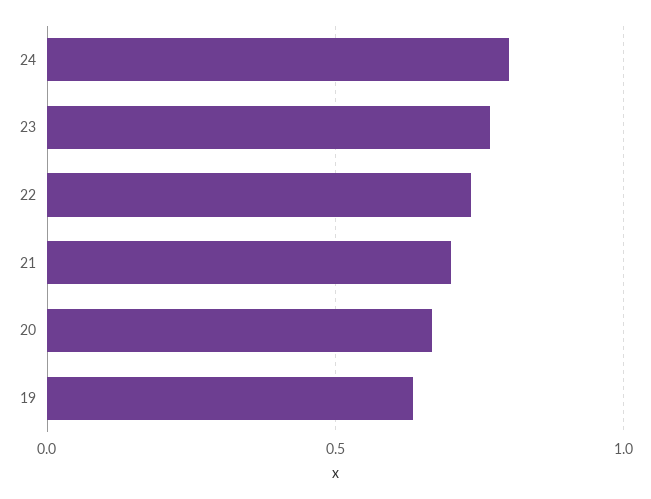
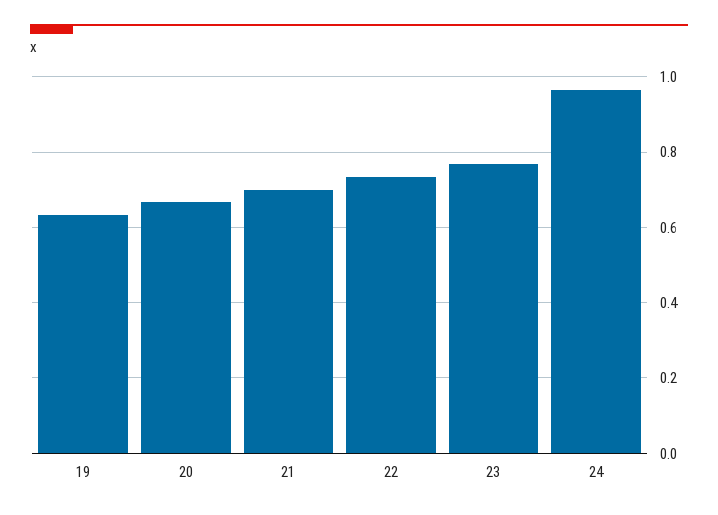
24: 0.8 -> 0.96

